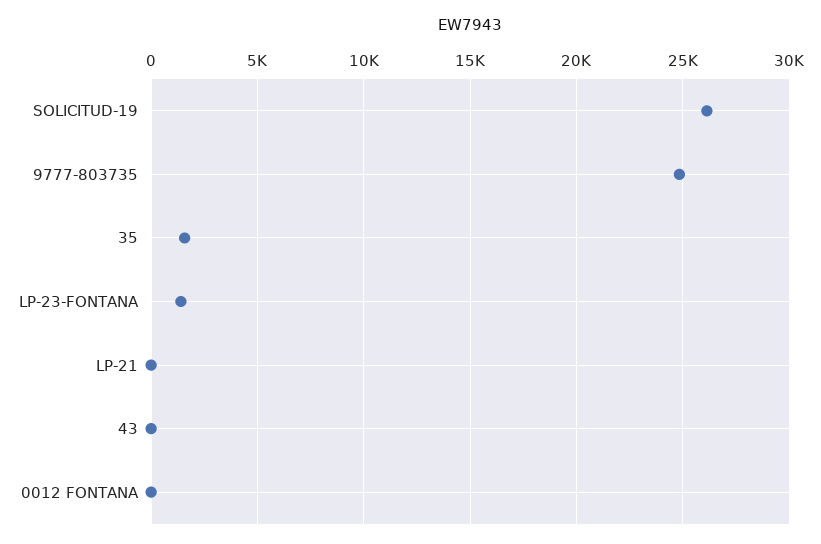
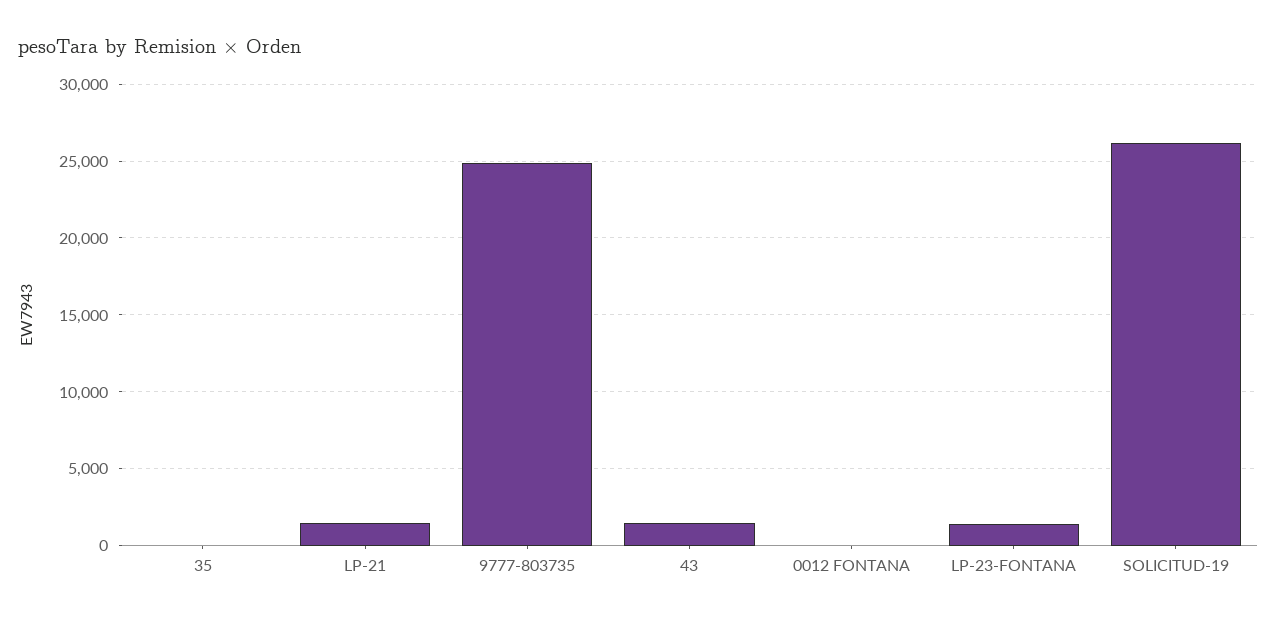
35: 1500 -> 0
LP-21: 0 -> 1500
43: 0 -> 1500

